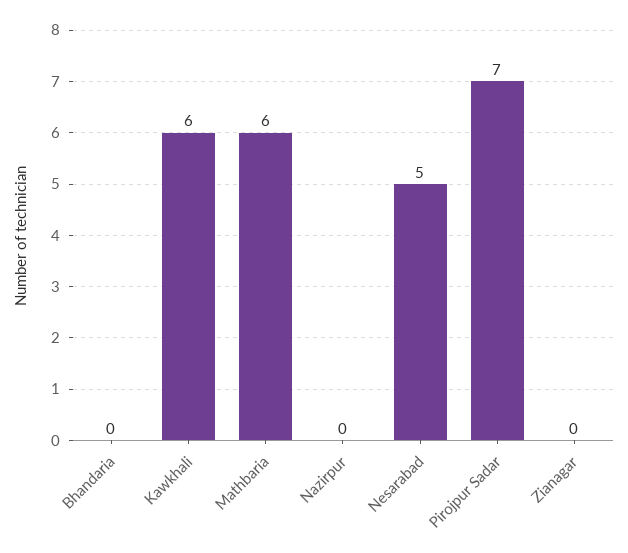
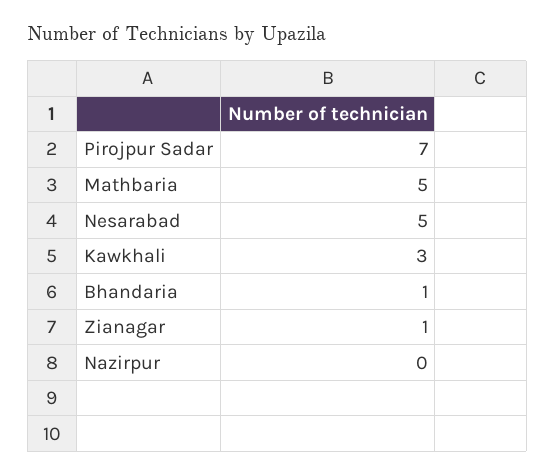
Bhandaria: 0 -> 1
Kawkhali: 6 -> 3
Mathbaria: 6 -> 5
Zianagar: 0 -> 1

